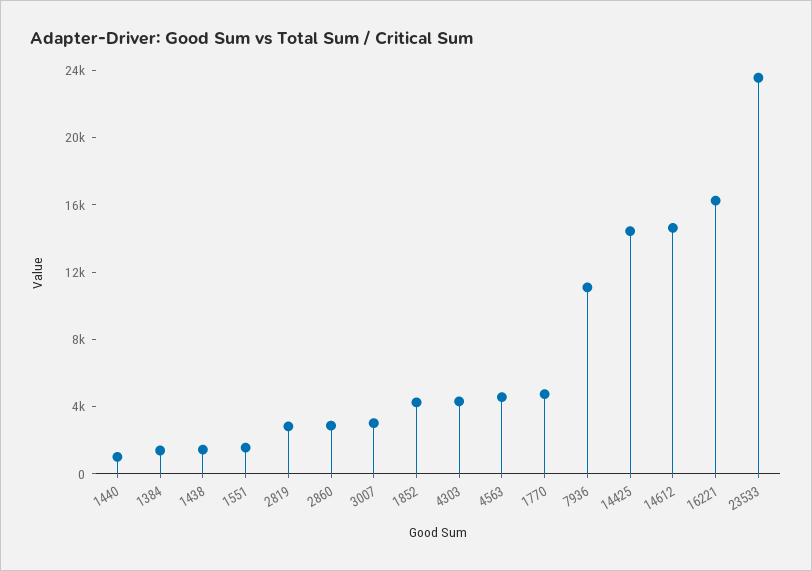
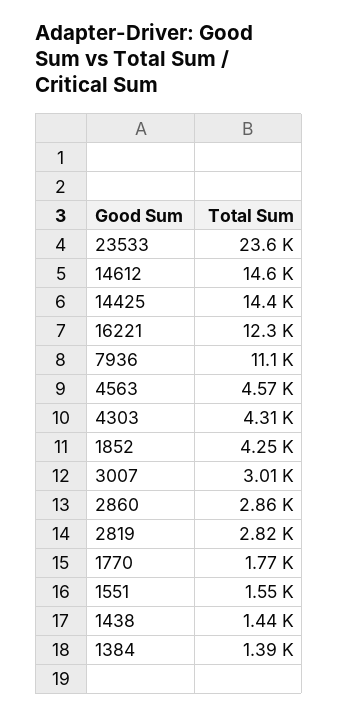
1440: 1000 -> none
1770: 5000 -> 1770
16221: 16000 -> 12300

